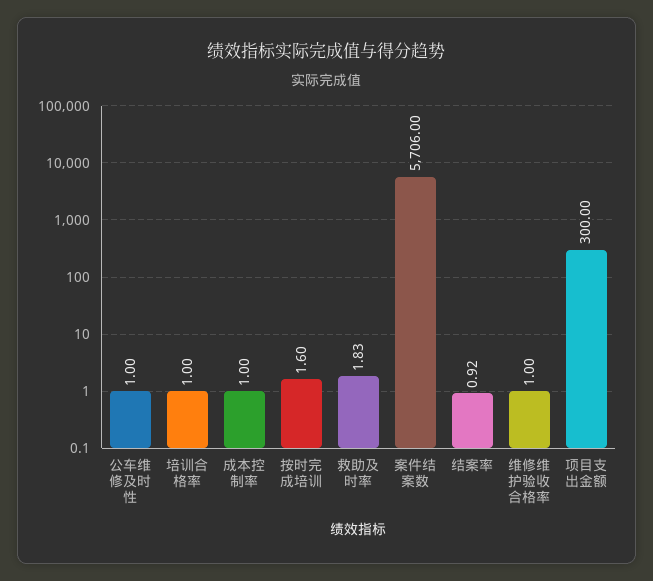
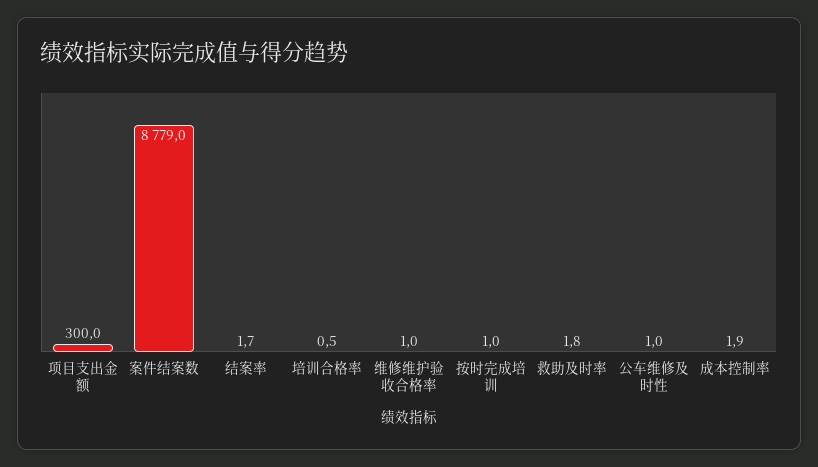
培训合格率: 1 -> 0.5
成本控制率: 1 -> 1.9
按时完成培训: 1.6 -> 1
案件结案数: 5706 -> 8779
结案率: 0.92 -> 1.7

